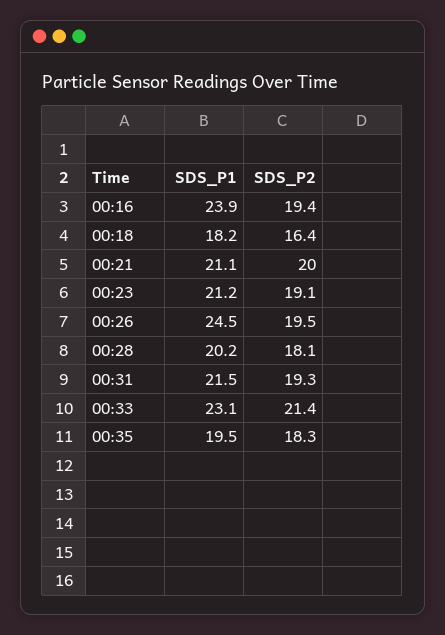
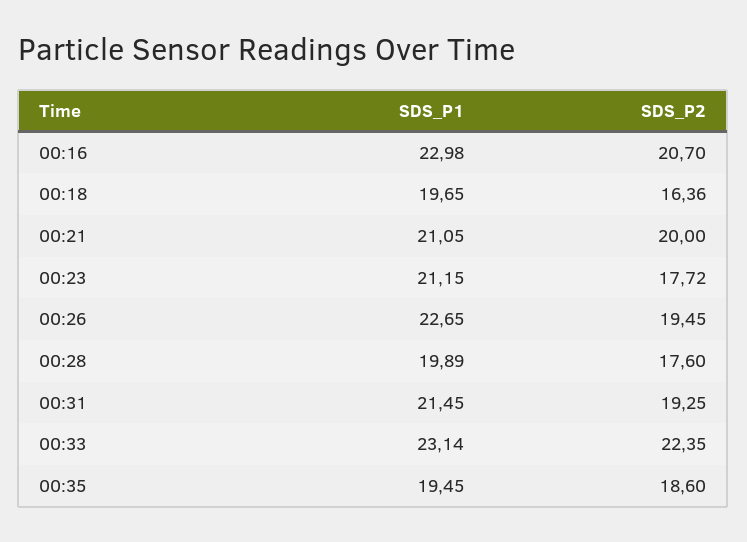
SDS_P1, 00:16: 23.9 -> 22.98
SDS_P2, 00:16: 19.4 -> 20.7
SDS_P1, 00:18: 18.2 -> 19.65
SDS_P2, 00:23: 19.1 -> 17.72
SDS_P1, 00:26: 24.5 -> 22.65
SDS_P1, 00:28: 20.2 -> 19.89
SDS_P2, 00:28: 18.1 -> 17.6
SDS_P2, 00:33: 21.4 -> 22.35
SDS_P2, 00:35: 18.3 -> 18.6

